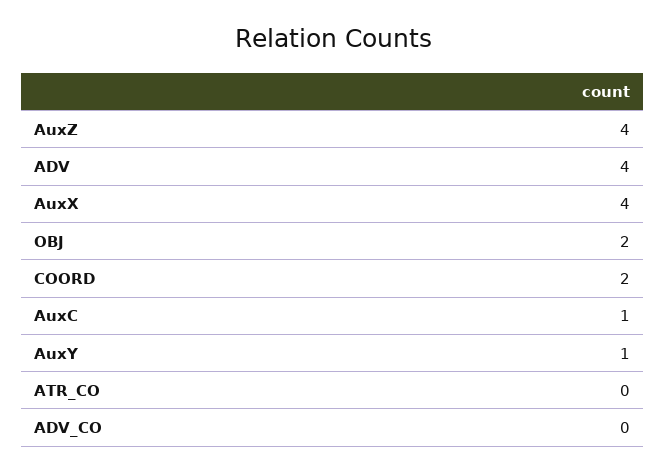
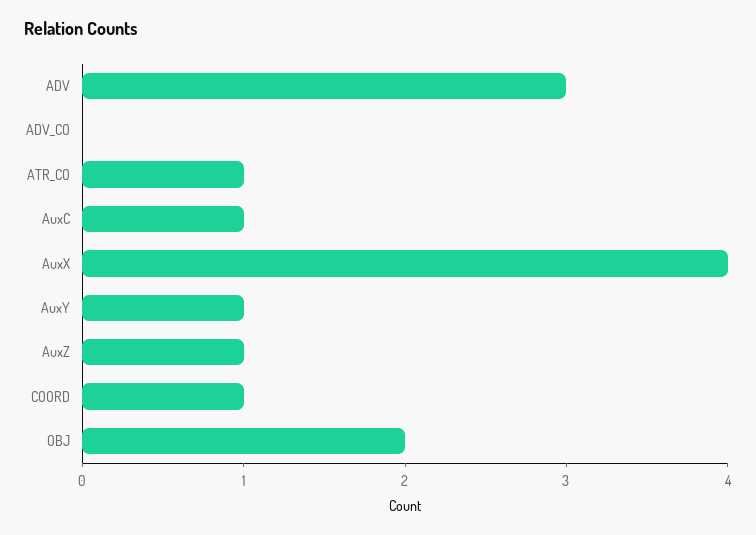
AuxZ: 4 -> 1
ADV: 4 -> 3
COORD: 2 -> 1
ATR_CO: 0 -> 1

